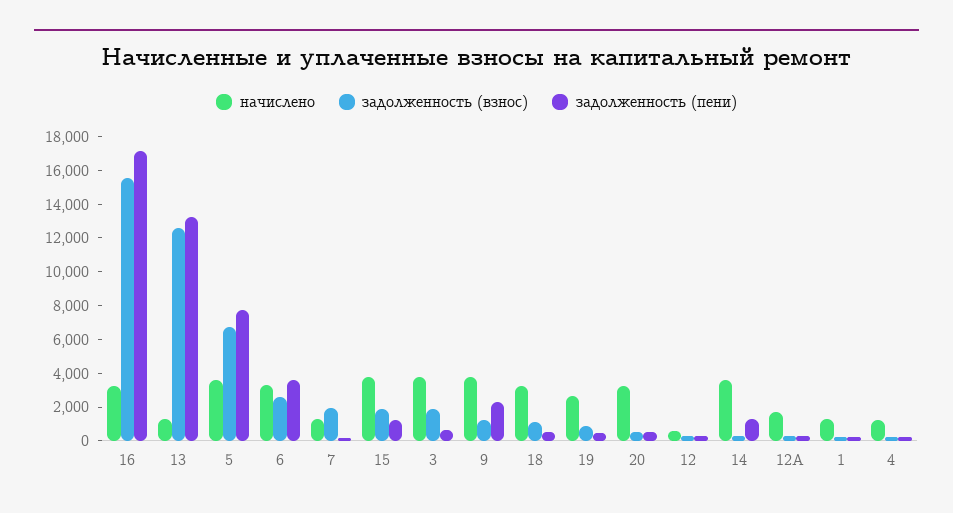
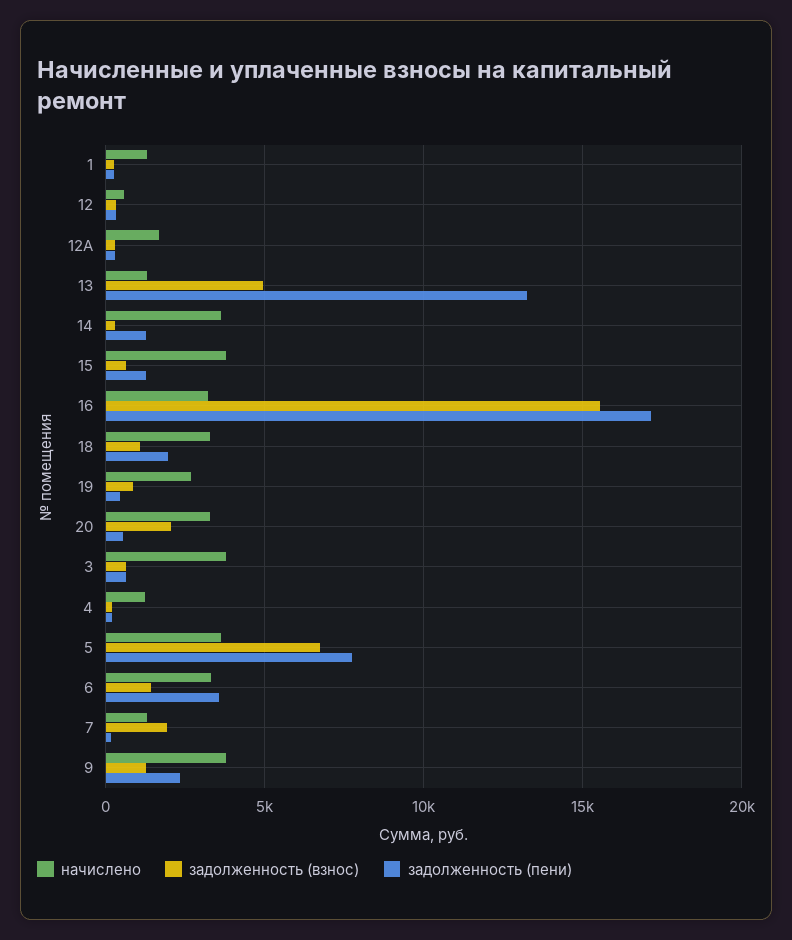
задолженность (взнос), 13: 12500 -> 5000
задолженность (взнос), 6: 2500 -> 1500
задолженность (взнос), 15: 2000 -> 500
задолженность (взнос), 3: 2000 -> 500
задолженность (пени), 18: 500 -> 2000
задолженность (взнос), 20: 500 -> 2000

